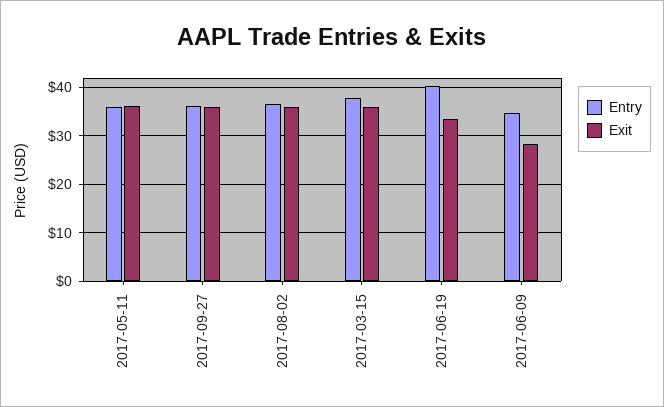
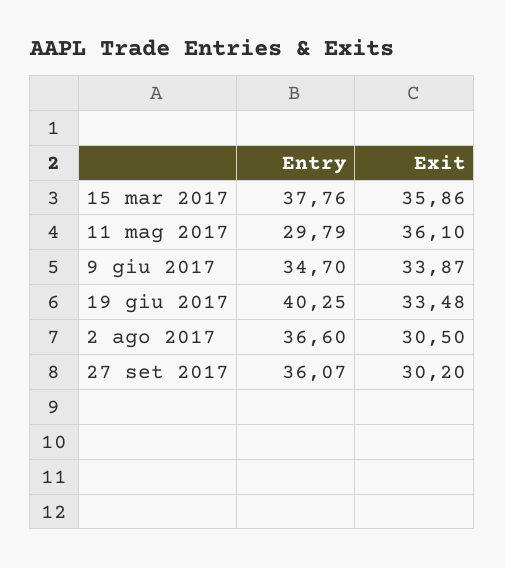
Entry, 2017-05-11: 36 -> 29.79
Exit, 2017-09-27: 36 -> 30.2
Exit, 2017-08-02: 36 -> 30.5
Exit, 2017-06-09: 28 -> 33.87

